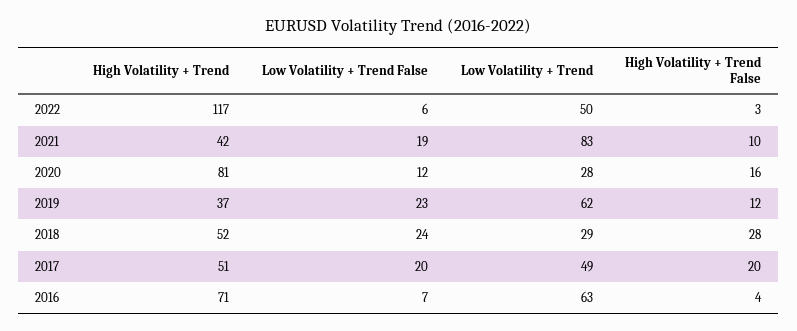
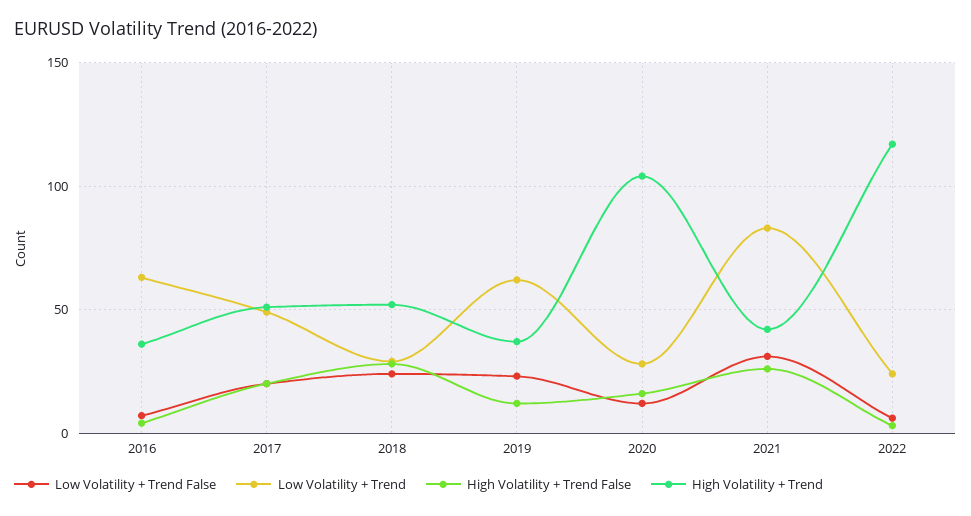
Low Volatility + Trend, 2022: 50 -> 25
Low Volatility + Trend False, 2021: 19 -> 30
High Volatility + Trend False, 2021: 10 -> 25
High Volatility + Trend, 2020: 81 -> 105
High Volatility + Trend, 2016: 71 -> 35

